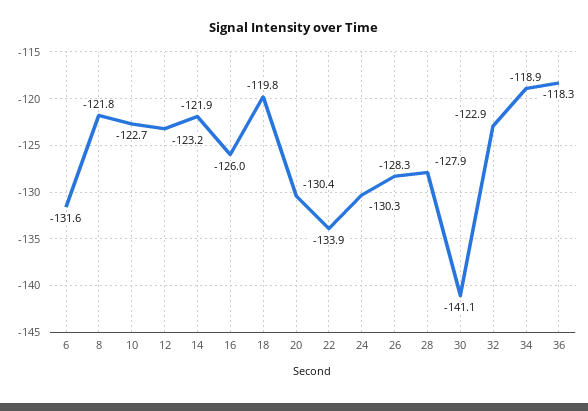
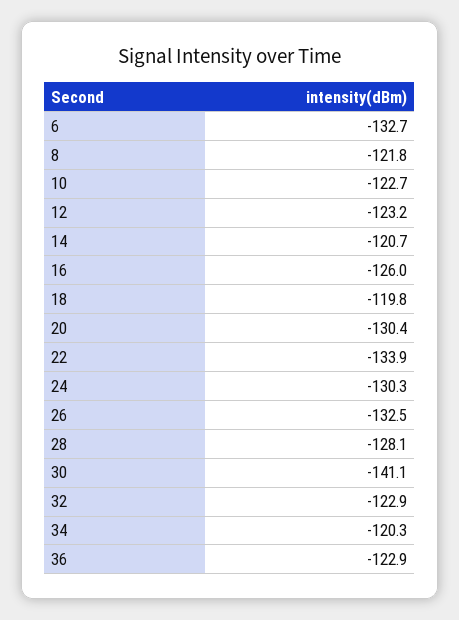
6: -131.6 -> -132.7
14: -121.9 -> -120.7
26: -128.3 -> -132.5
28: -127.9 -> -128.1
34: -118.9 -> -120.3
36: -118.3 -> -122.9

